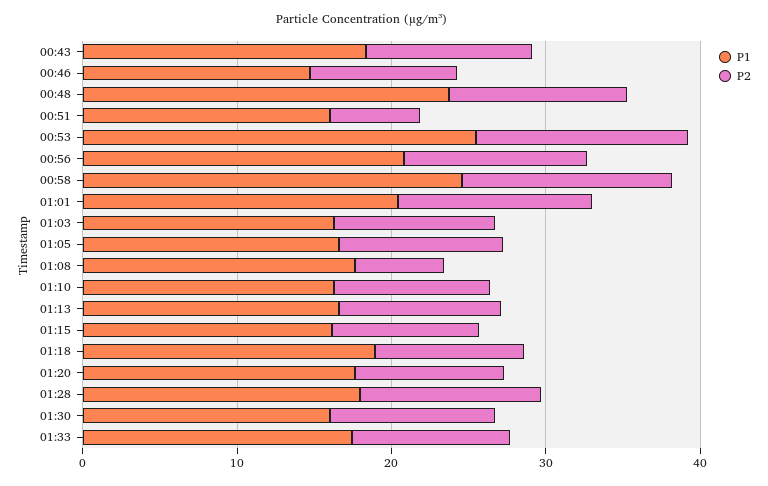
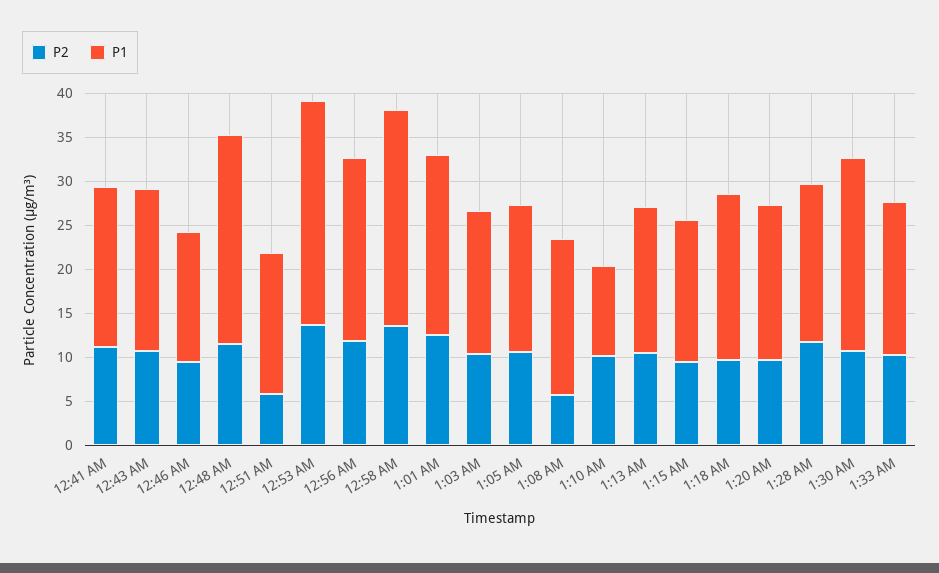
P1, 01:10: 16 -> 10
P1, 01:30: 16 -> 22
P2, 12:41 AM: none -> 11
P1, 12:41 AM: none -> 18

